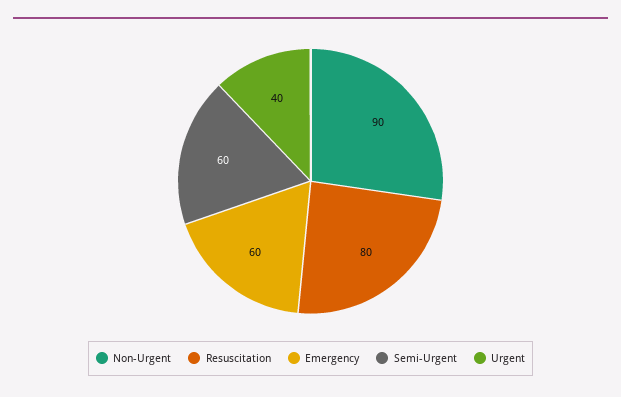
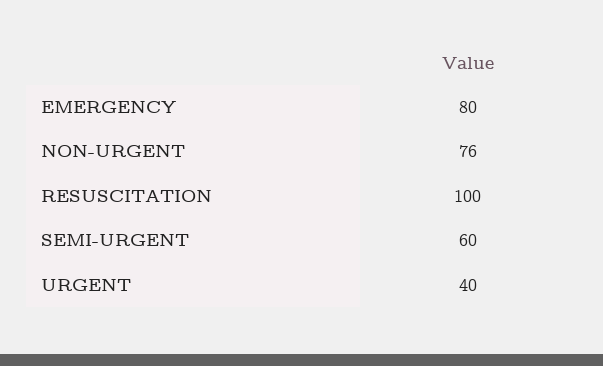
Non-Urgent: 90 -> 76
Resuscitation: 80 -> 100
Emergency: 60 -> 80

